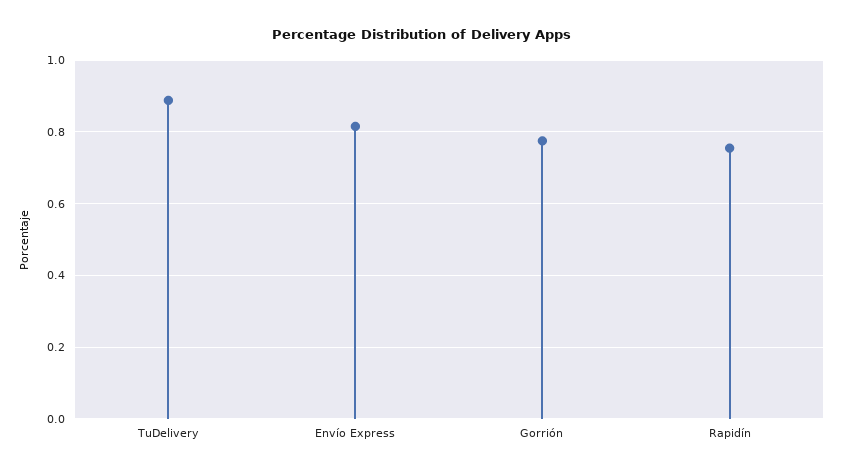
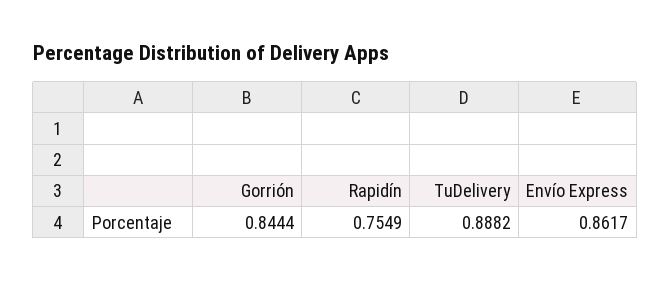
Envío Express: 0.82 -> 0.8617
Gorrión: 0.78 -> 0.8444

